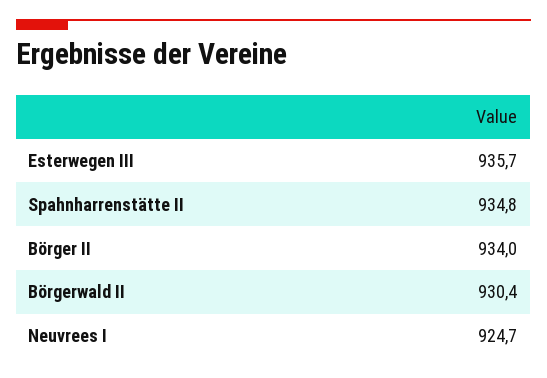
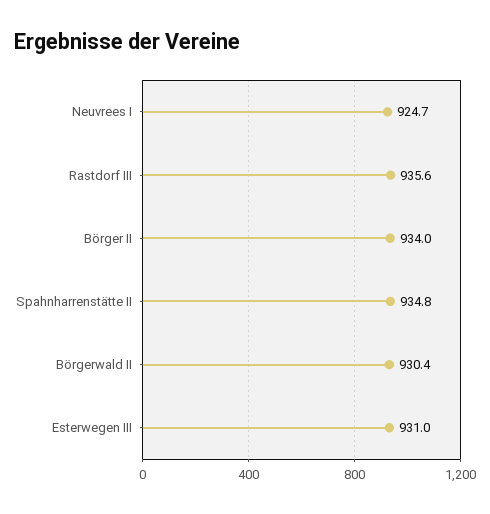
Esterwegen III: 935.7 -> 931
Rastdorf III: none -> 935.6

